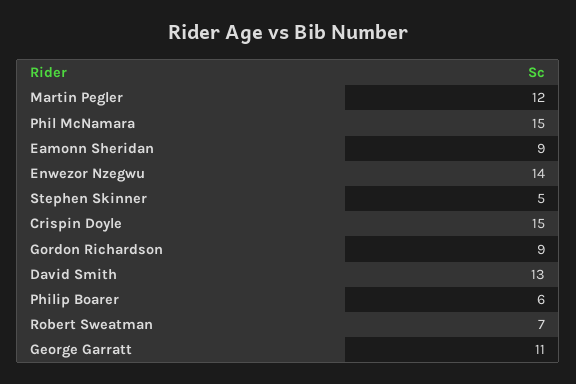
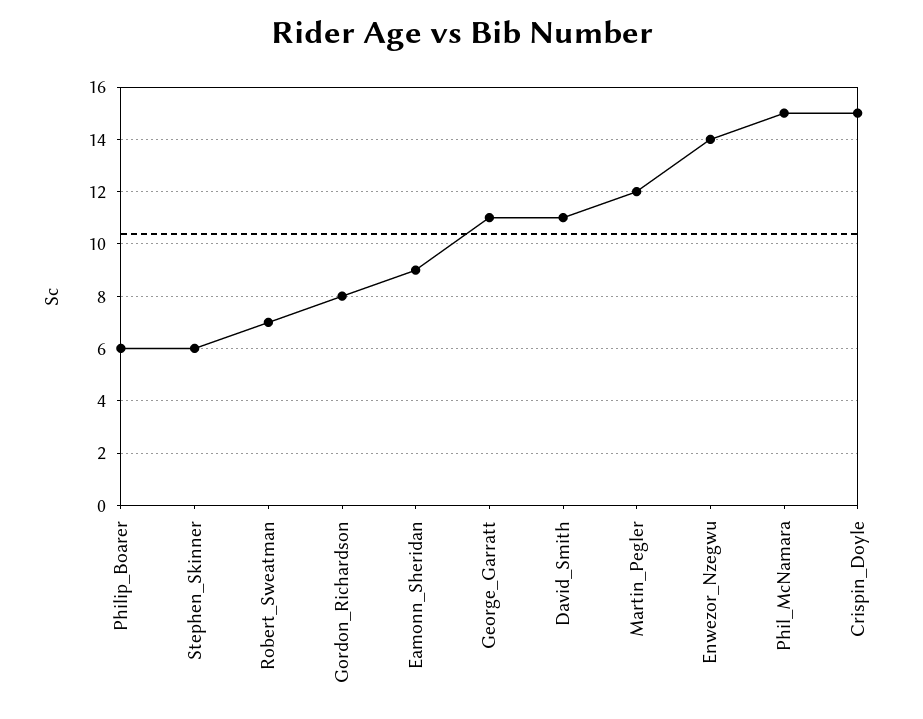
Stephen Skinner: 5 -> 6
Gordon Richardson: 9 -> 8
David Smith: 13 -> 11

